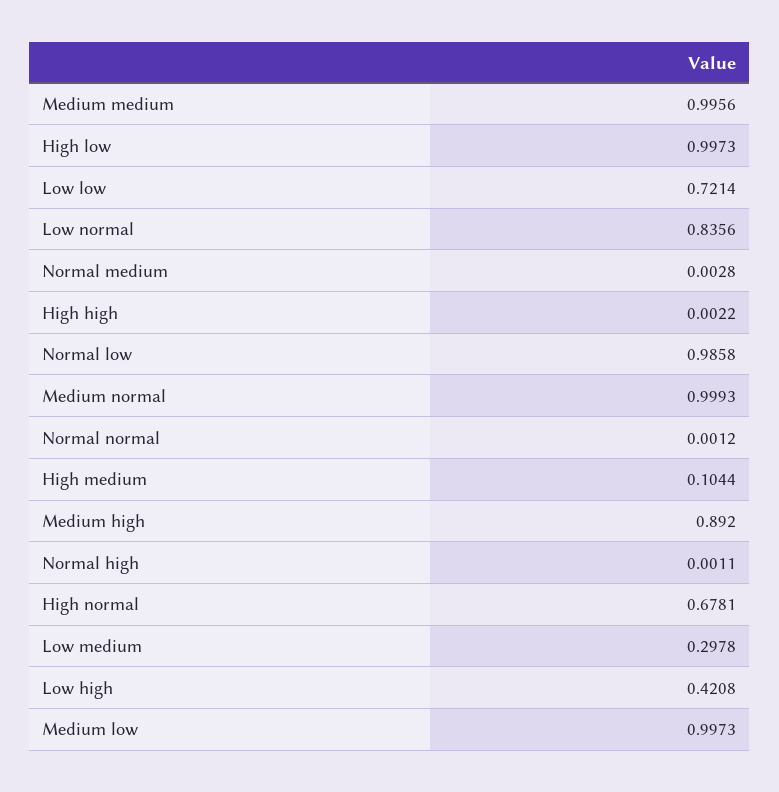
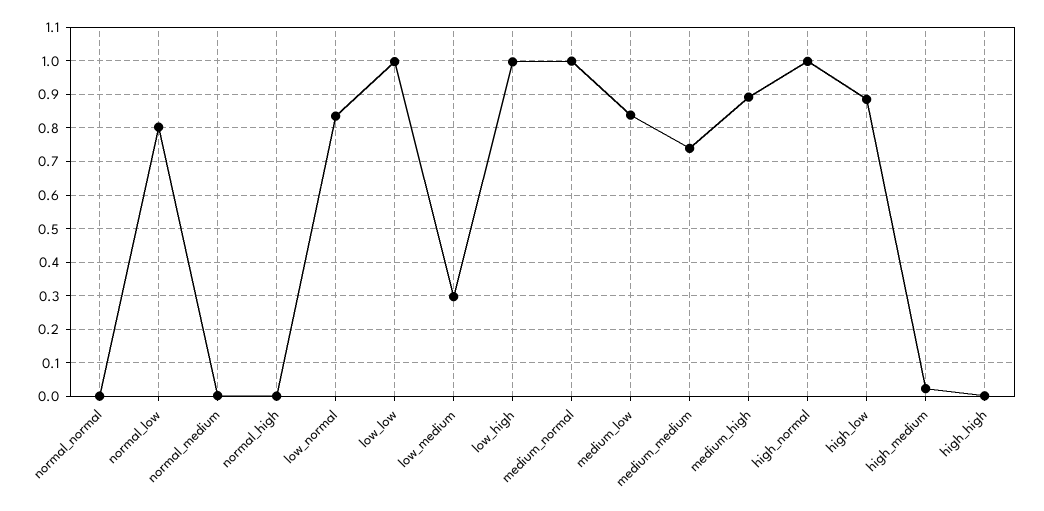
Medium medium: 0.9956 -> 0.74
High low: 0.9973 -> 0.88
Low low: 0.7214 -> 1
Normal low: 0.9858 -> 0.8
High medium: 0.1044 -> 0.02
High normal: 0.6781 -> 1
Low high: 0.4208 -> 1
Medium low: 0.9973 -> 0.84

